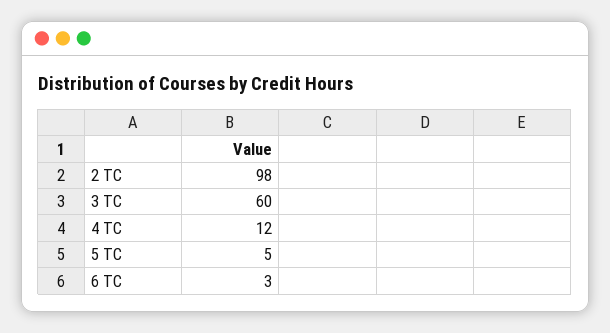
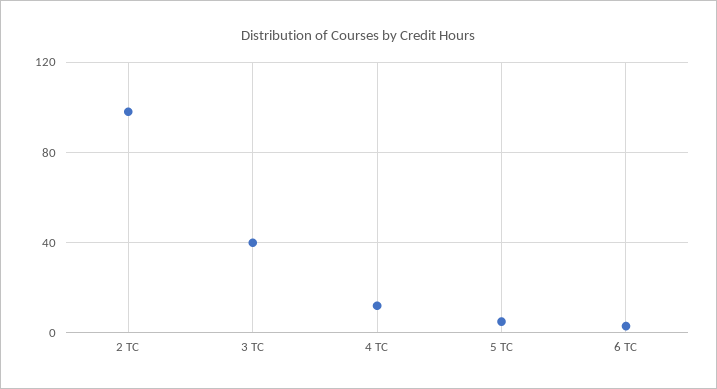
3 TC: 60 -> 40

